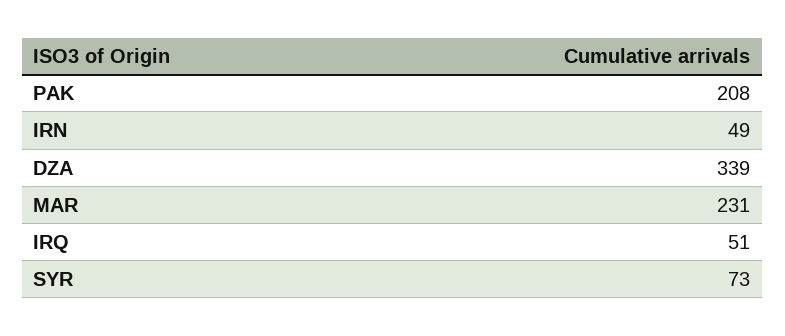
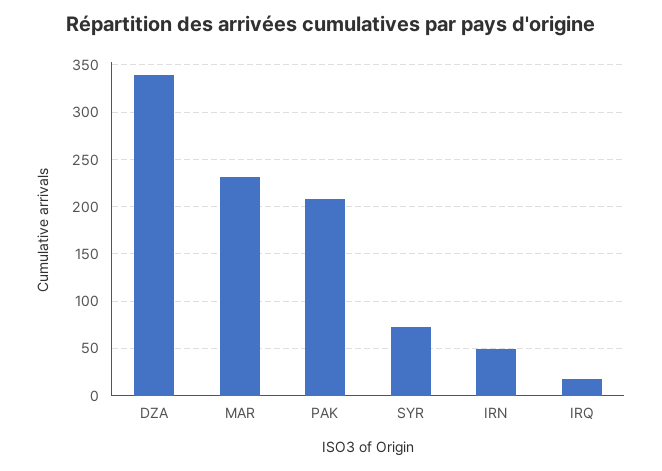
IRQ: 51 -> 20

